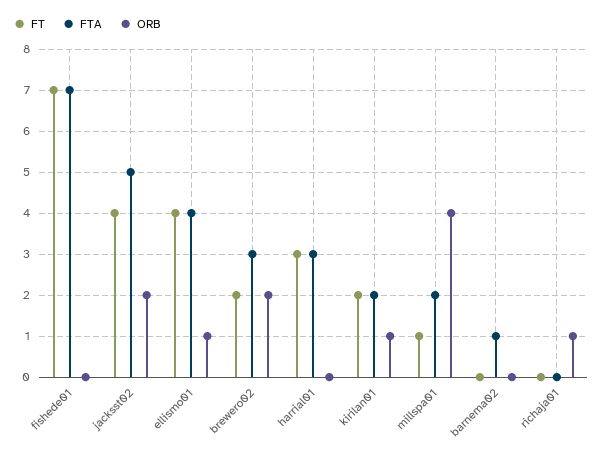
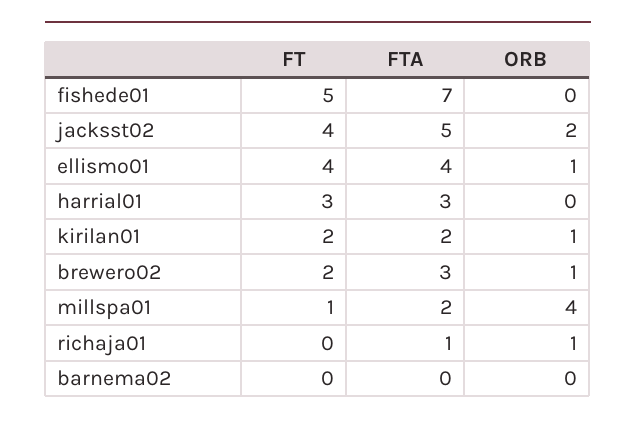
FT, fishede01: 7 -> 5
ORB, brewero02: 2 -> 1
FTA, barnema02: 1 -> 0
FTA, richaja01: 0 -> 1

